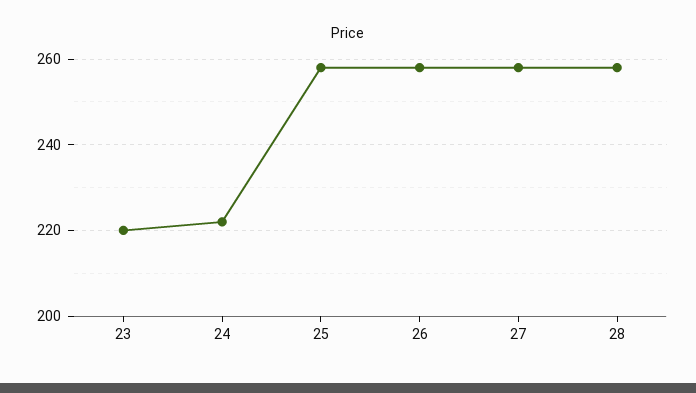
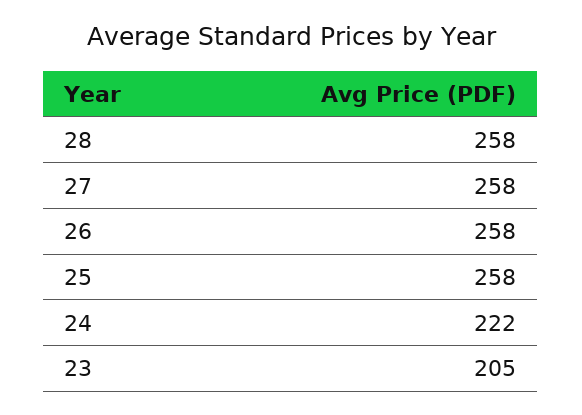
23: 220 -> 205

